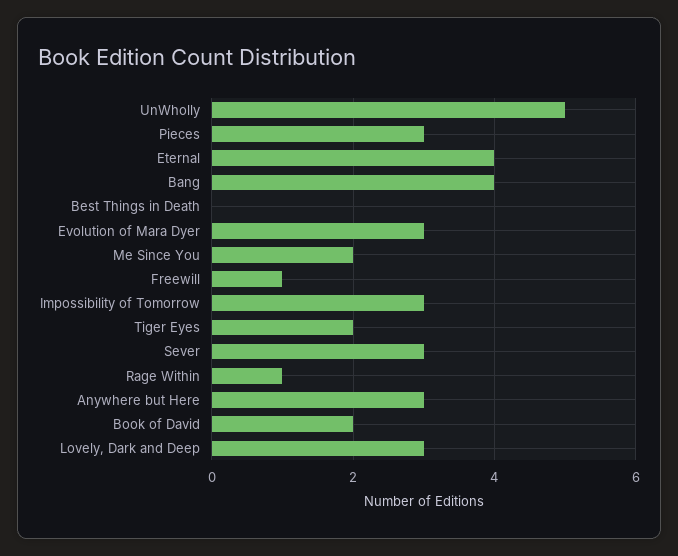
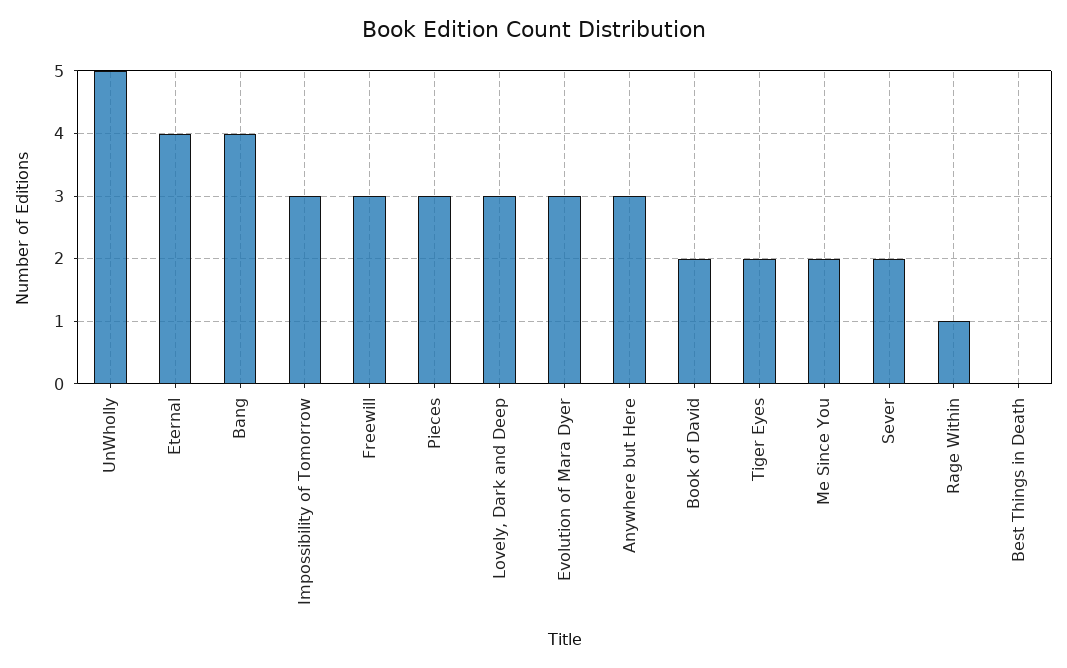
Freewill: 1 -> 3
Sever: 3 -> 2

